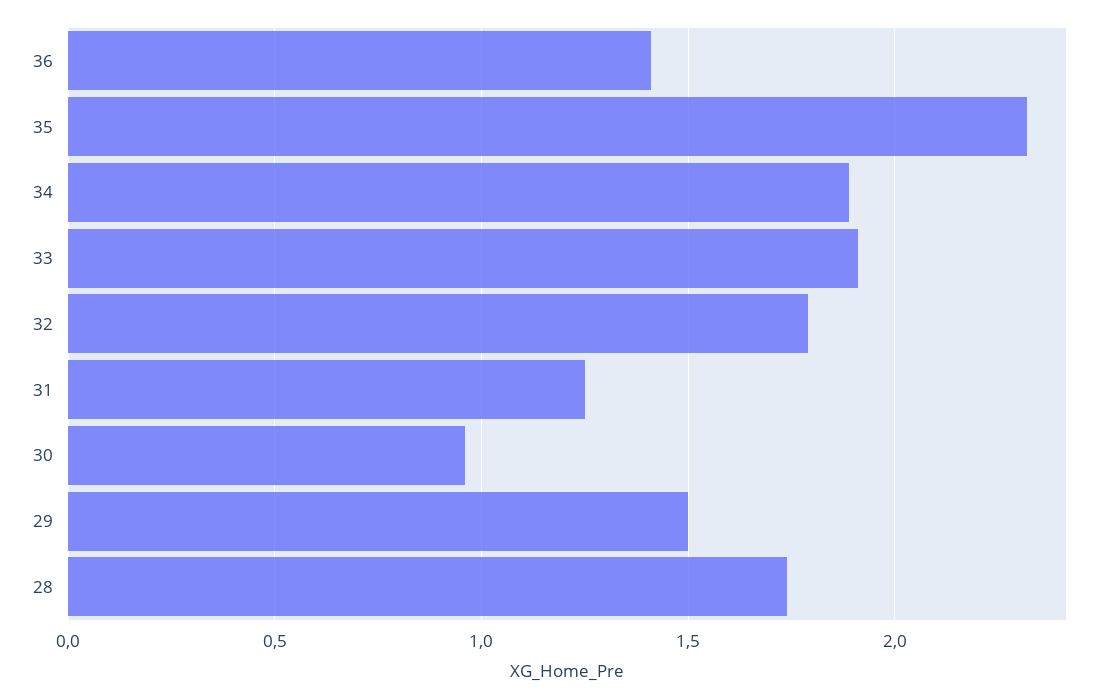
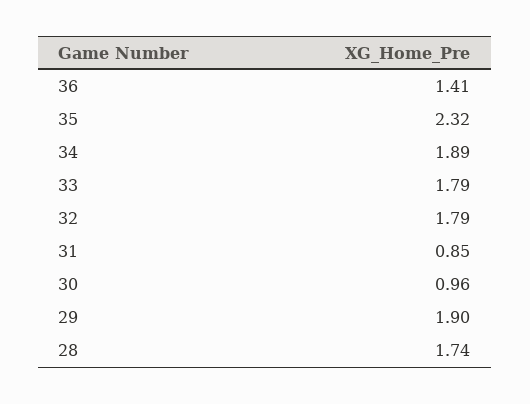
33: 1.9 -> 1.79
31: 1.25 -> 0.85
29: 1.5 -> 1.9

